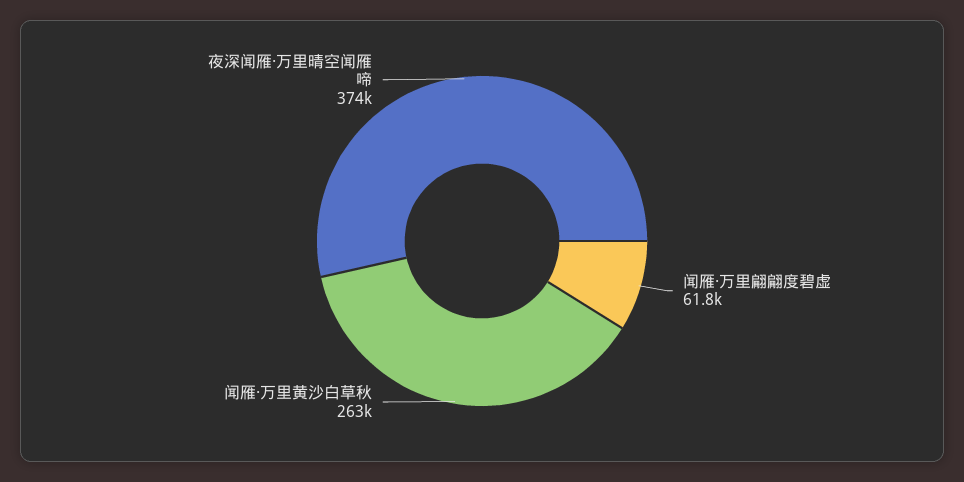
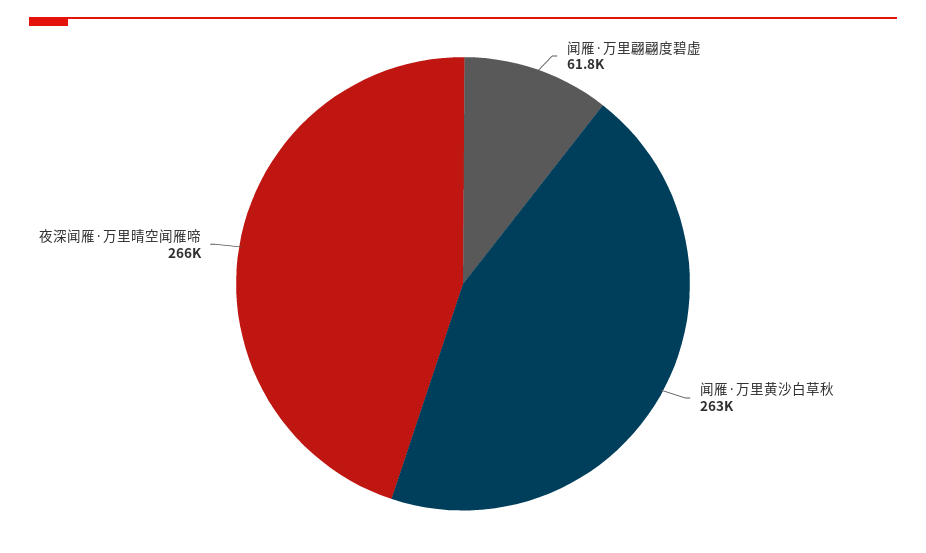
夜深闻雁·万里晴空闻雁啼: 374000 -> 266000

